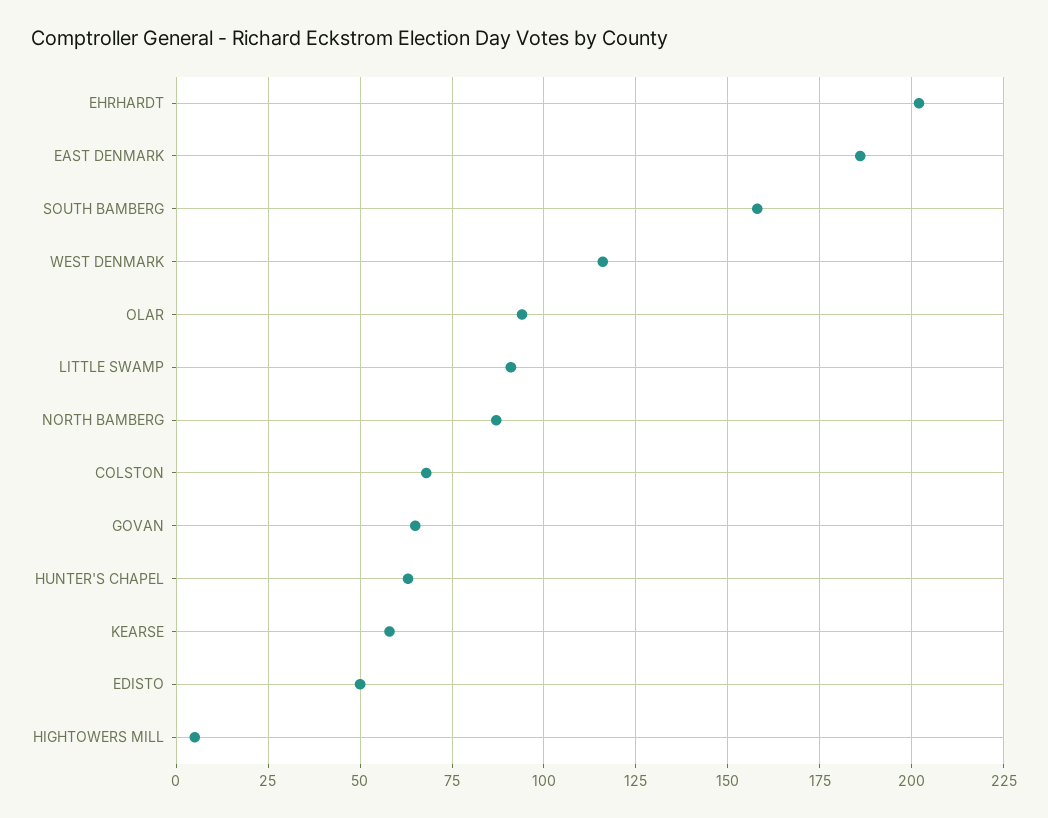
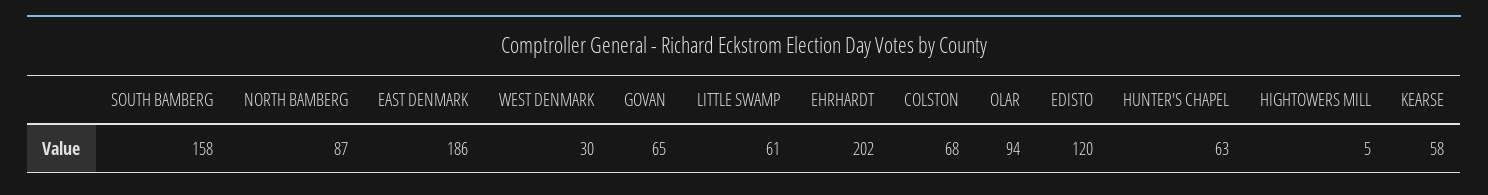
WEST DENMARK: 115 -> 30
LITTLE SWAMP: 90 -> 61
EDISTO: 50 -> 120

